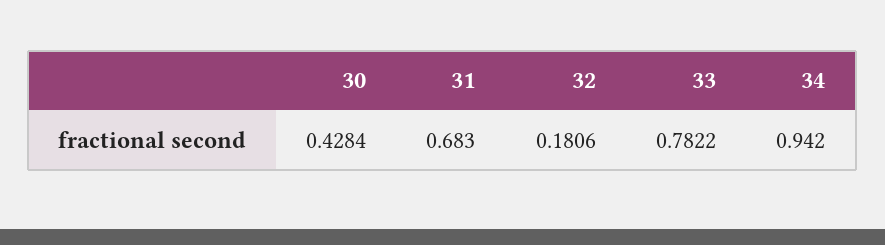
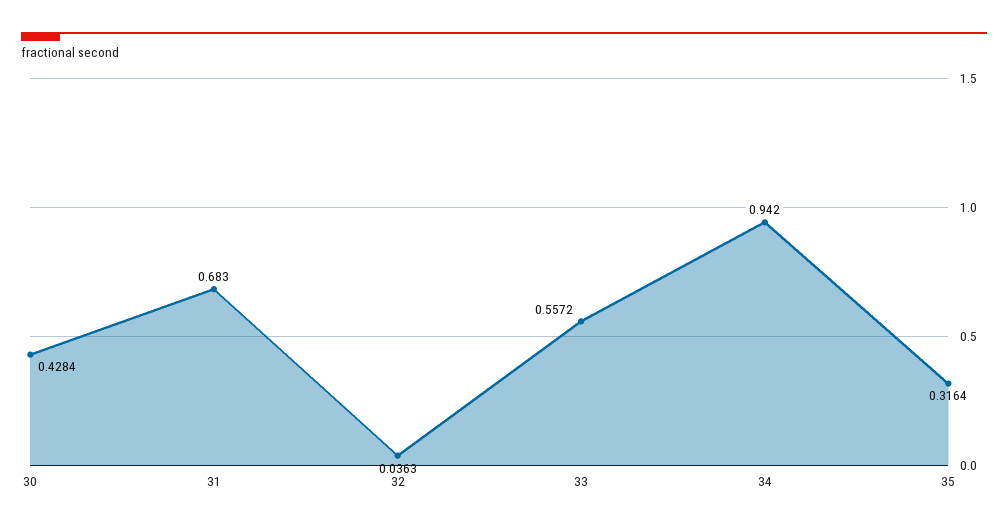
32: 0.1806 -> 0.0363
33: 0.7822 -> 0.5572
35: none -> 0.3164

